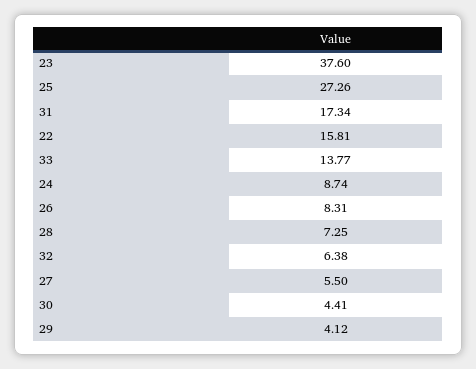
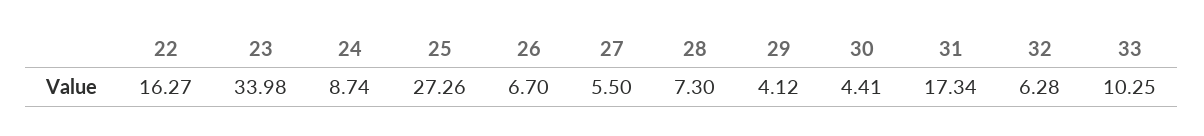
23: 37.6 -> 33.98
22: 15.81 -> 16.27
33: 13.77 -> 10.25
26: 8.31 -> 6.7
28: 7.25 -> 7.3
32: 6.38 -> 6.28

